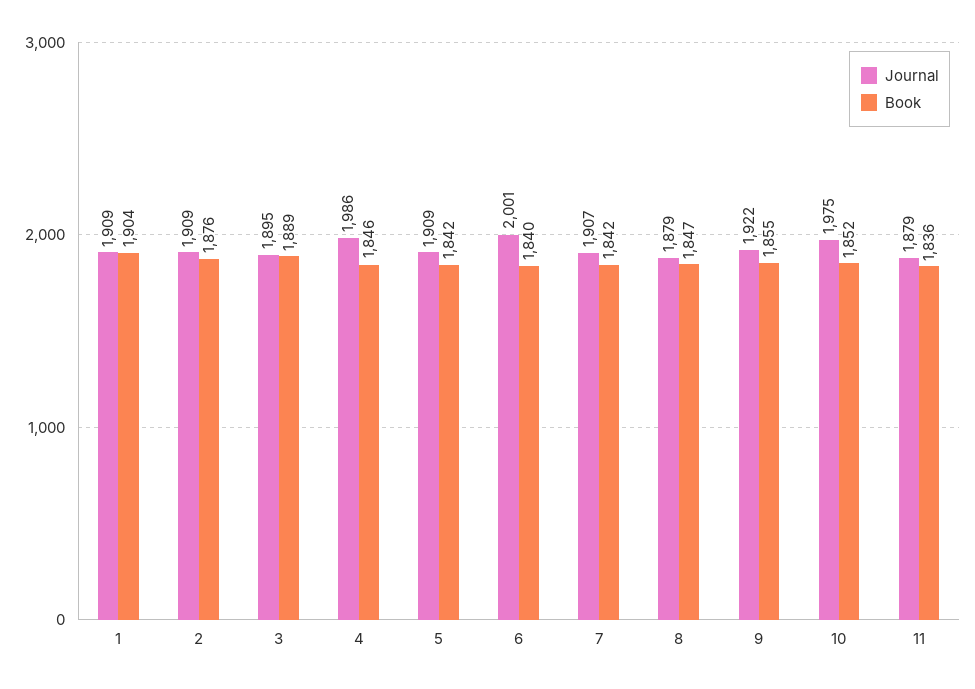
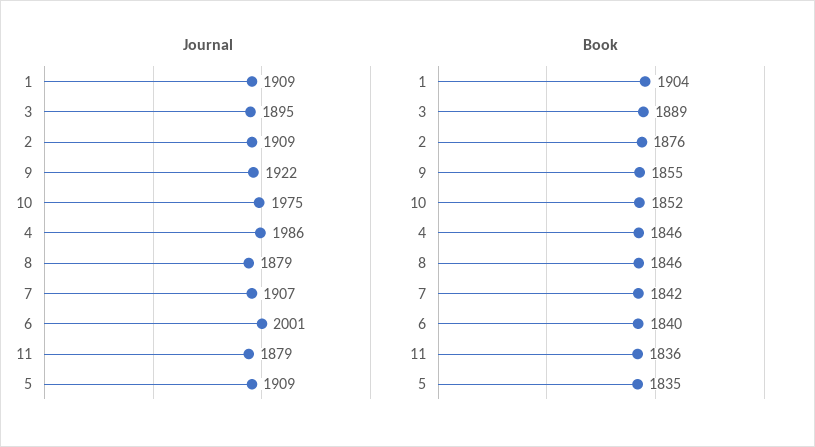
Book, 5: 1842 -> 1835
Book, 8: 1847 -> 1846

